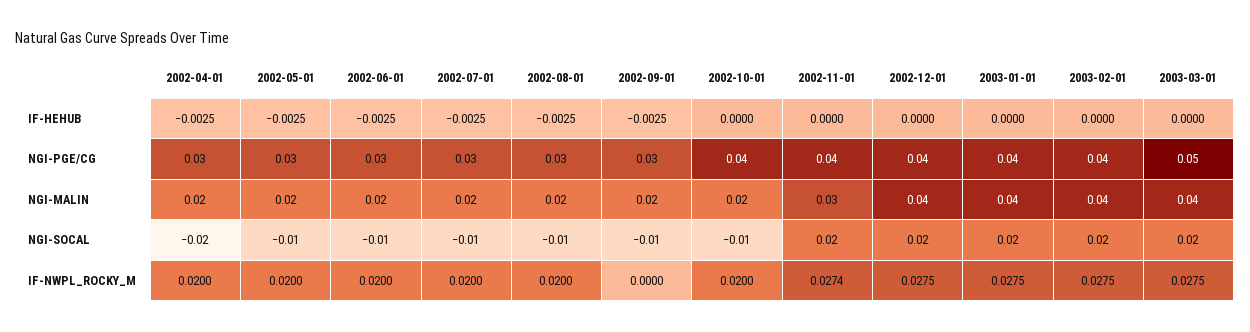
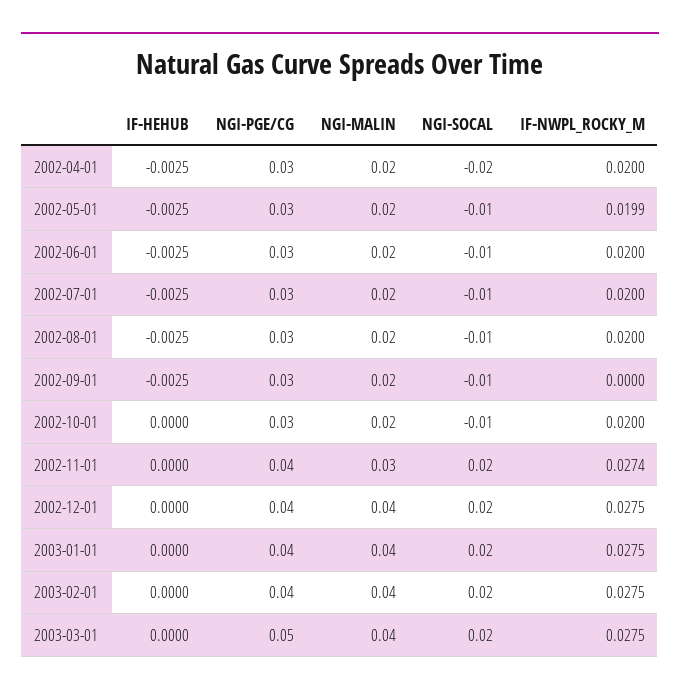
2002-10-01, NGI-PGE/CG: 0.04 -> 0.03
2002-05-01, IF-NWPL_ROCKY_M: 0.02 -> 0.0199

